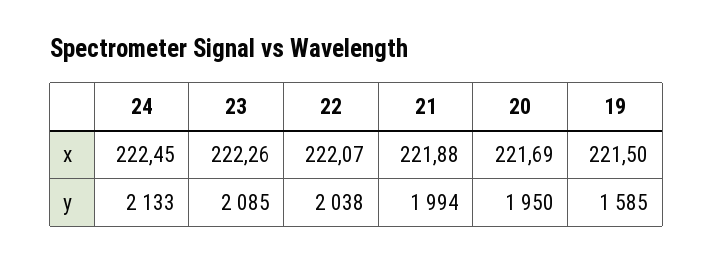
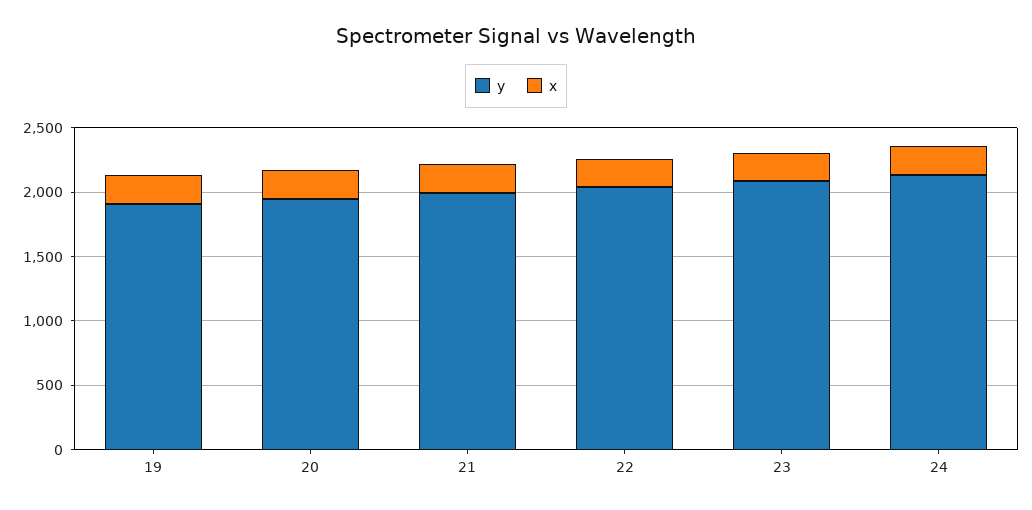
y, 19: 1585 -> 1900

